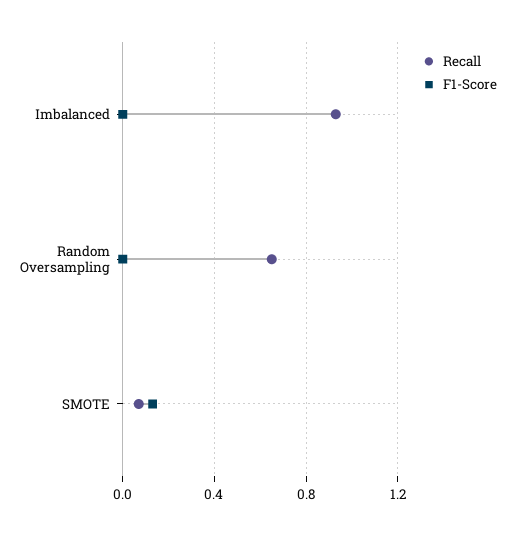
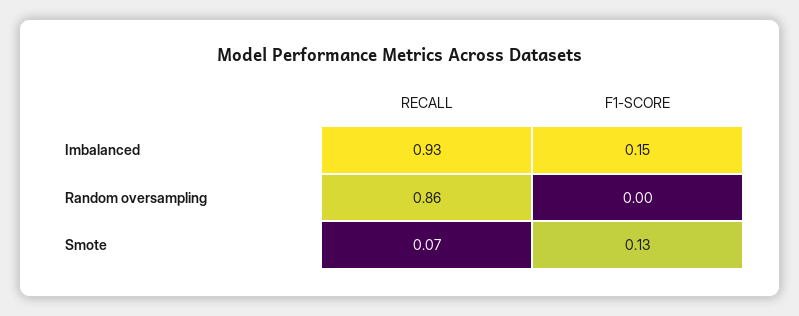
F1-Score, Imbalanced: 0 -> 0.15
Recall, Random Oversampling: 0.65 -> 0.86

